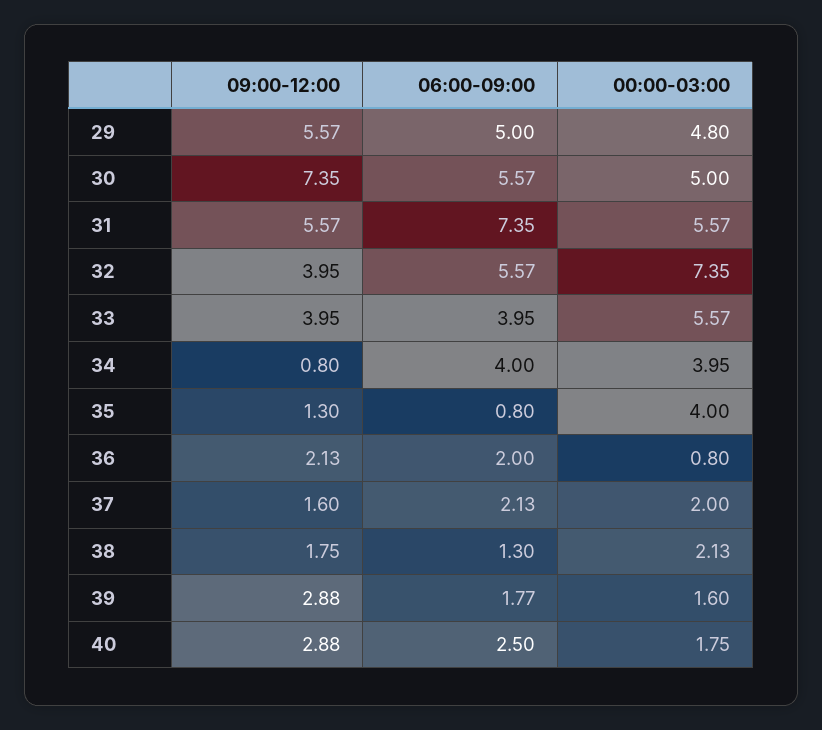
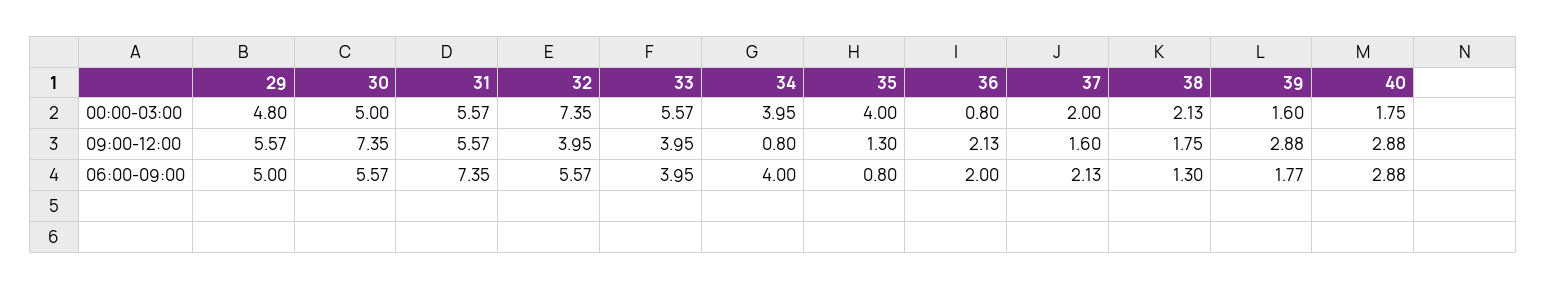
06:00-09:00, 40: 2.5 -> 2.88

